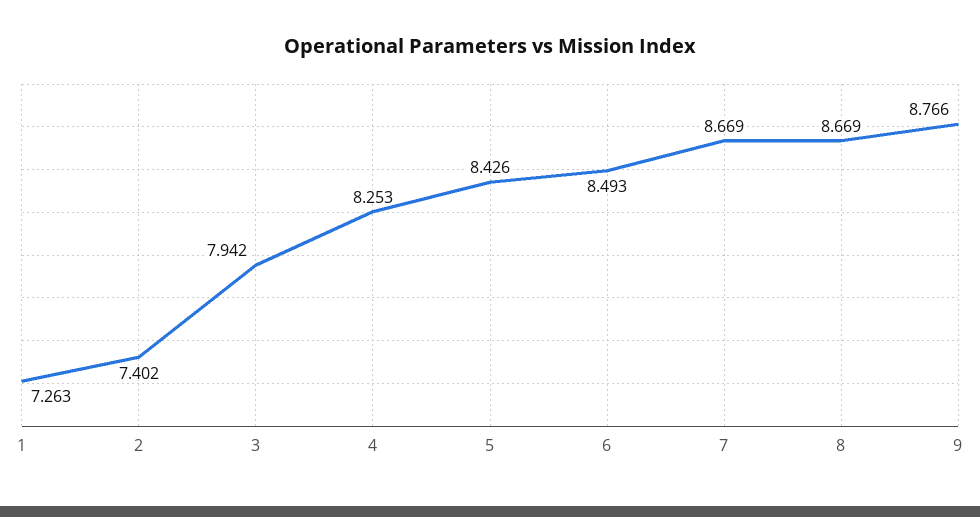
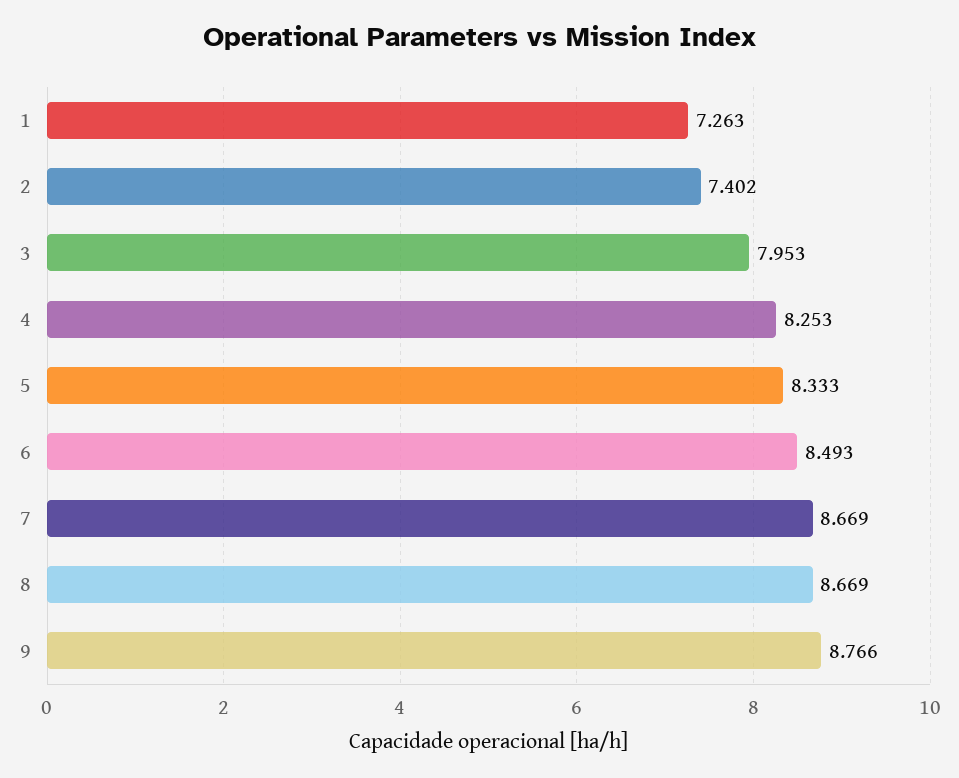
3: 7.942 -> 7.953
5: 8.426 -> 8.333

